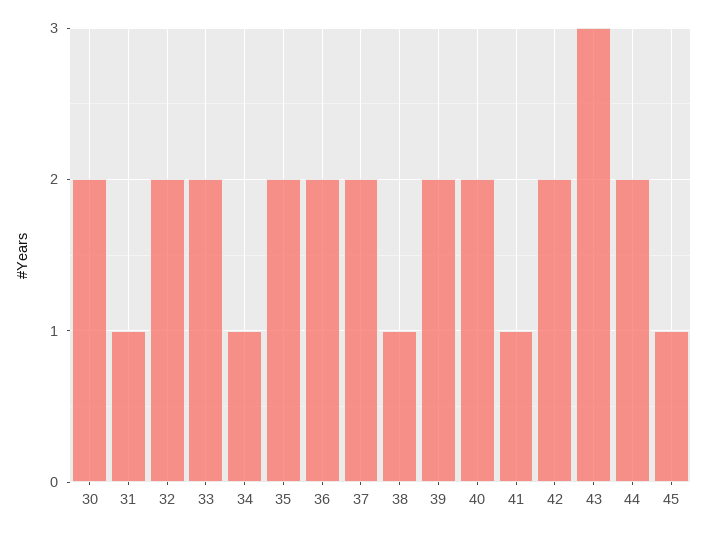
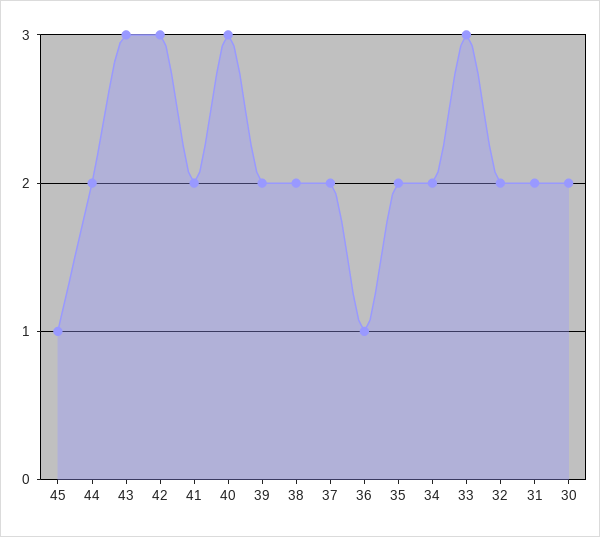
31: 1 -> 2
33: 2 -> 3
34: 1 -> 2
36: 2 -> 1
38: 1 -> 2
40: 2 -> 3
41: 1 -> 2
42: 2 -> 3

